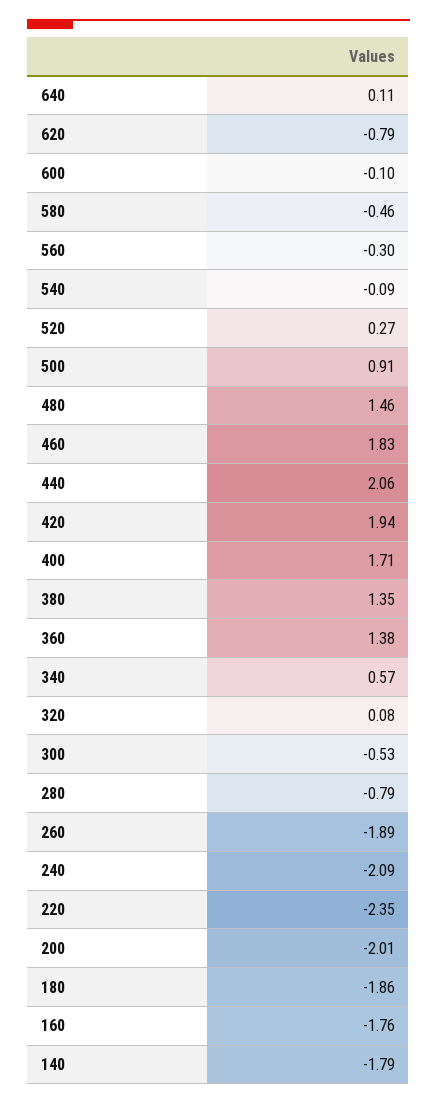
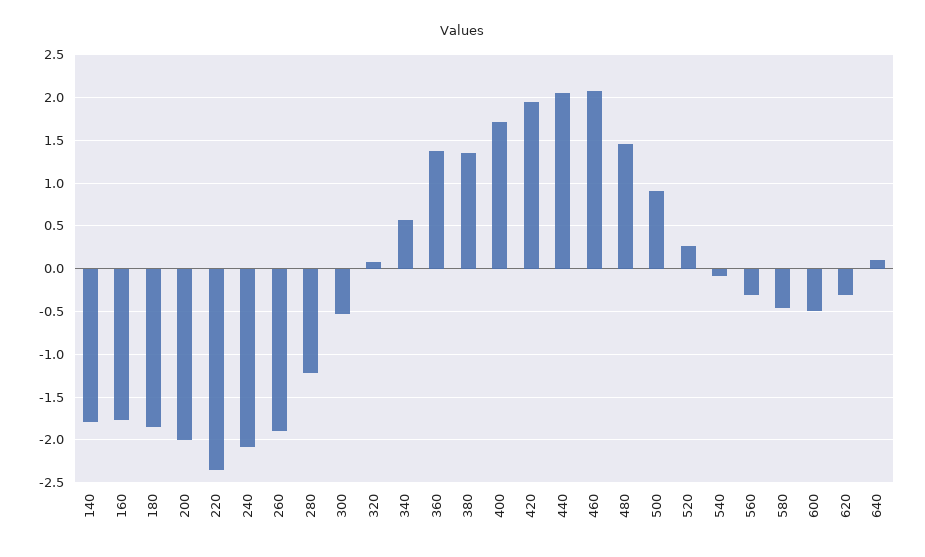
620: -0.79 -> -0.3
600: -0.1 -> -0.5
460: 1.83 -> 2.1
280: -0.79 -> -1.2

